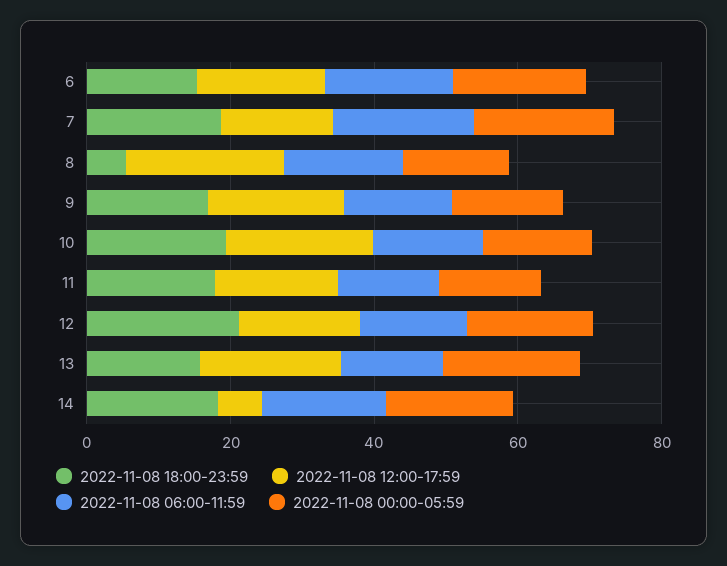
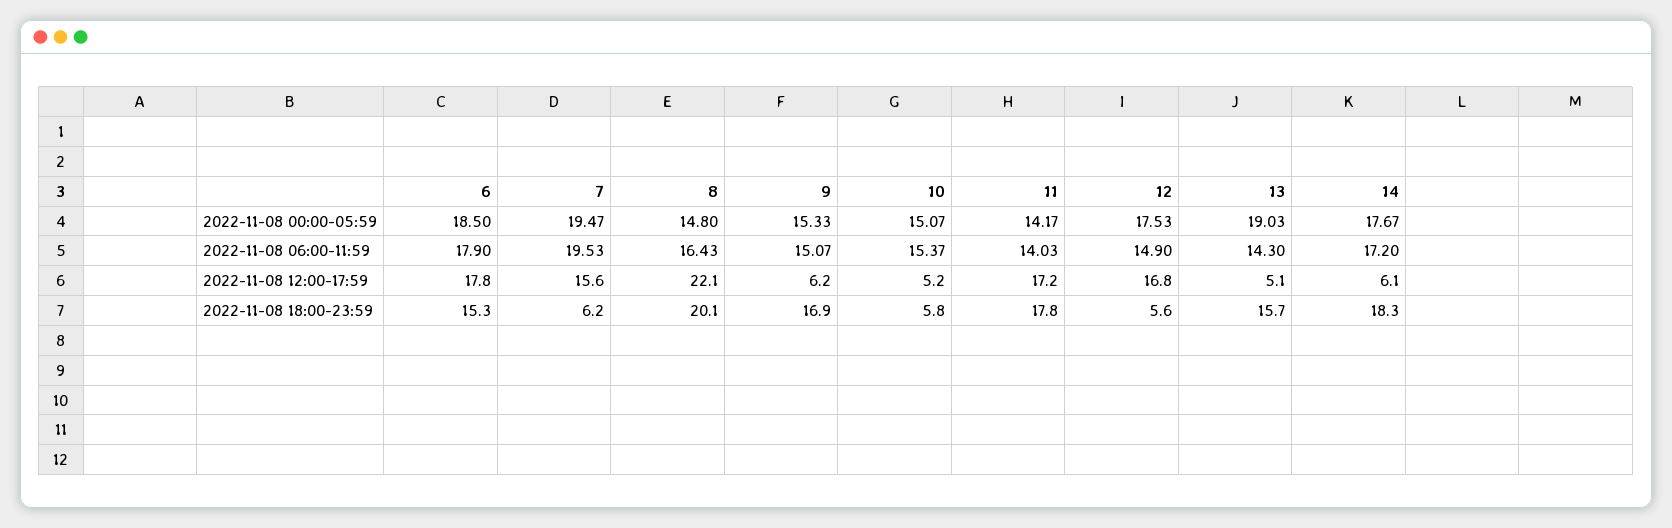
2022-11-08 18:00-23:59, 7: 20 -> 6.2
2022-11-08 18:00-23:59, 8: 5 -> 20.1
2022-11-08 12:00-17:59, 9: 20 -> 6.2
2022-11-08 18:00-23:59, 10: 20 -> 5.8
2022-11-08 12:00-17:59, 10: 20 -> 5.2
2022-11-08 18:00-23:59, 12: 20 -> 5.6
2022-11-08 12:00-17:59, 13: 20 -> 5.1

